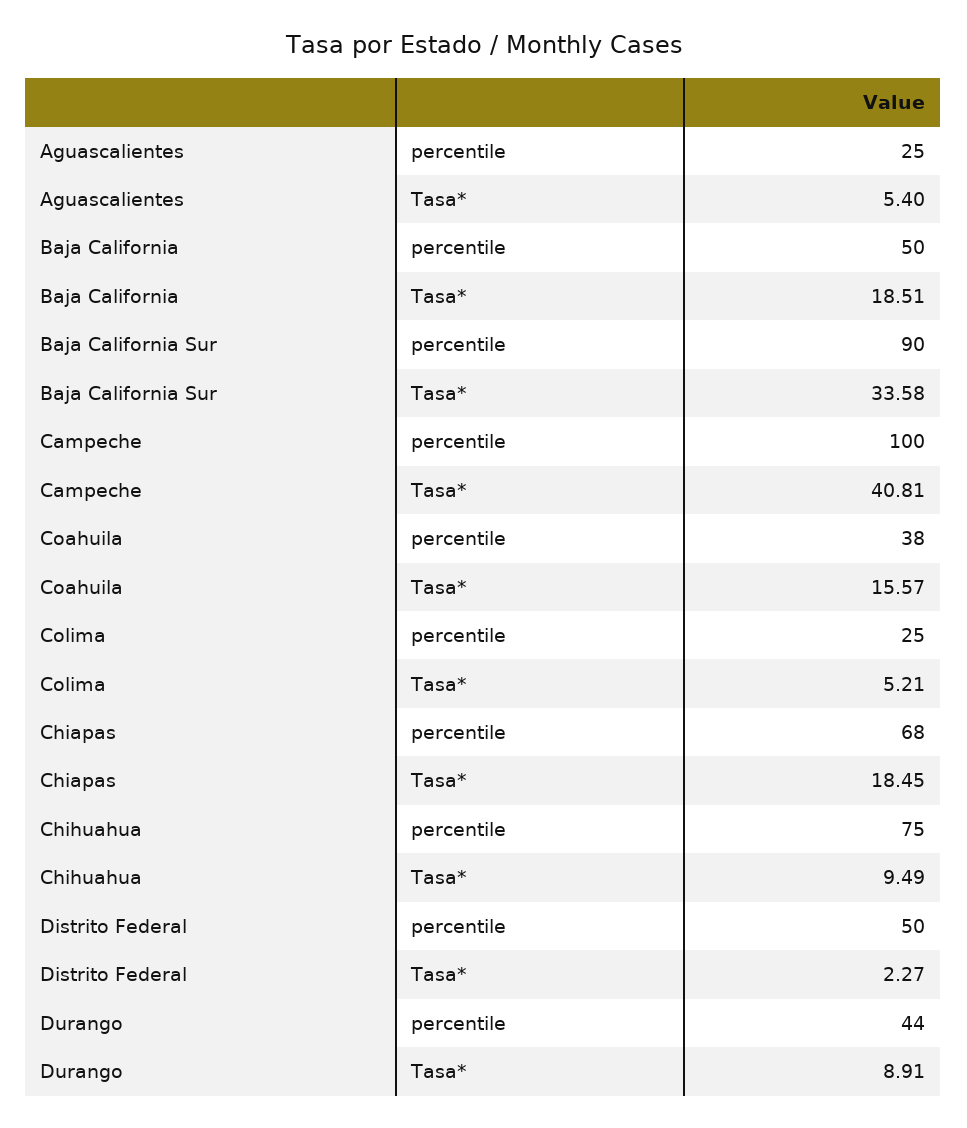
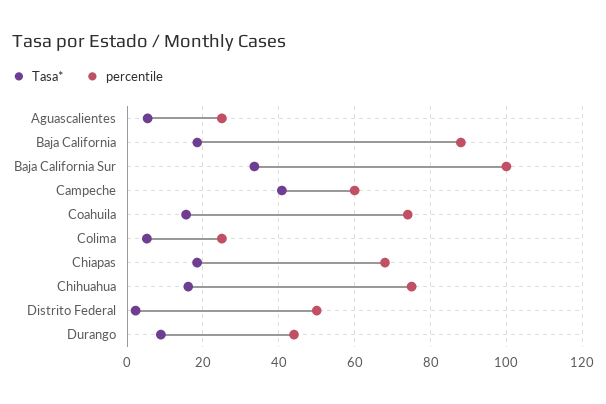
percentile, Baja California: 50 -> 88
percentile, Baja California Sur: 90 -> 100
percentile, Campeche: 100 -> 60
percentile, Coahuila: 38 -> 74
Tasa*, Chihuahua: 9.49 -> 16

